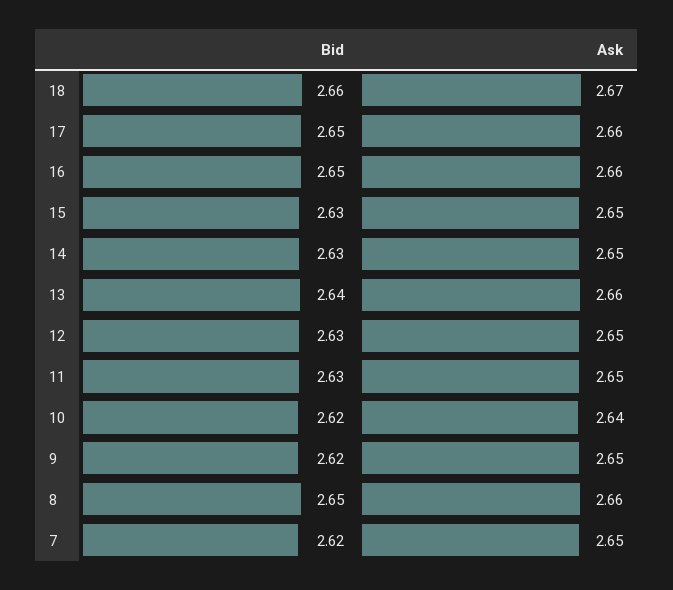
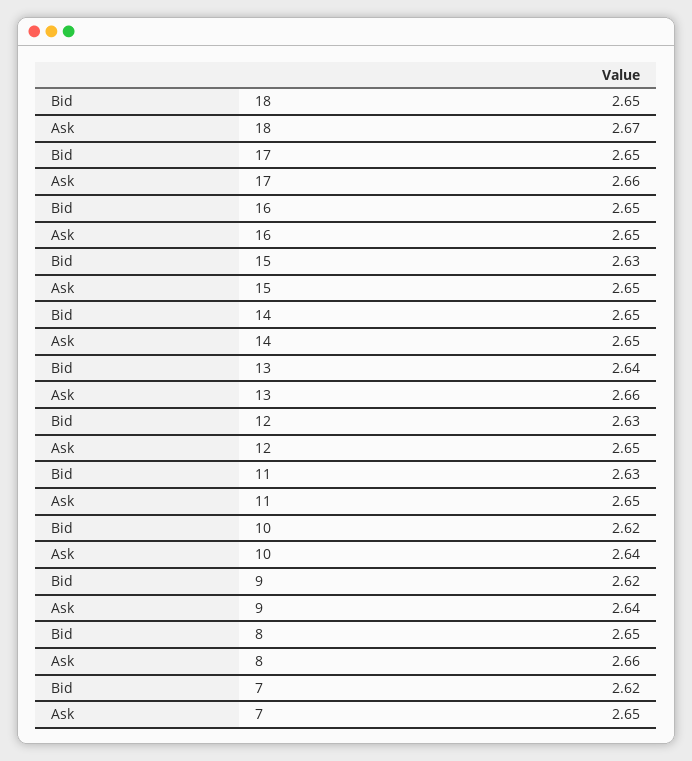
Bid, 18: 2.66 -> 2.65
Ask, 16: 2.66 -> 2.65
Bid, 14: 2.63 -> 2.65
Ask, 9: 2.65 -> 2.64

